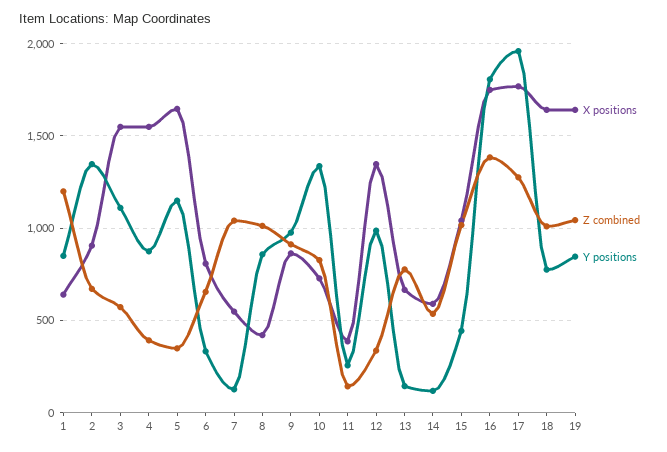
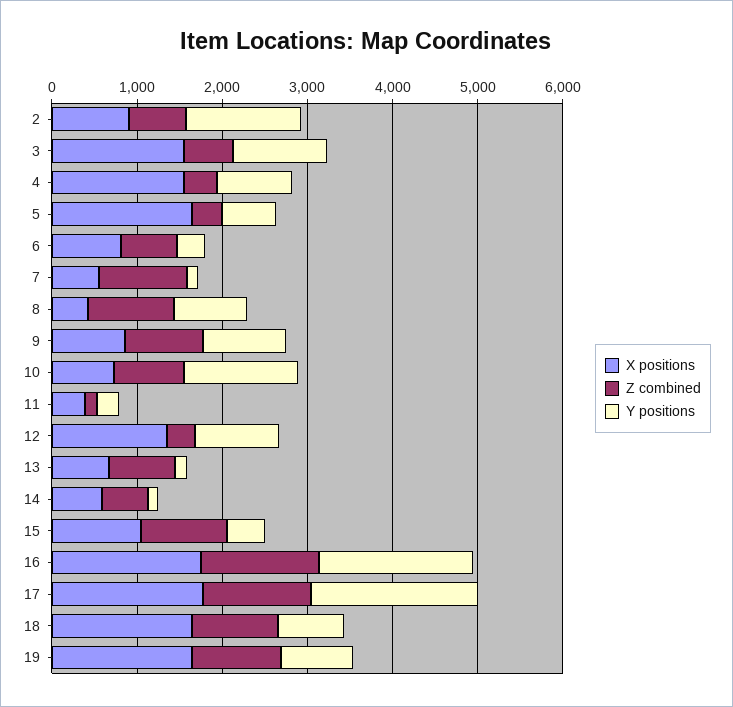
X positions, 1: 650 -> none
Z combined, 1: 1200 -> none
Y positions, 1: 850 -> none
Y positions, 5: 1150 -> 600

